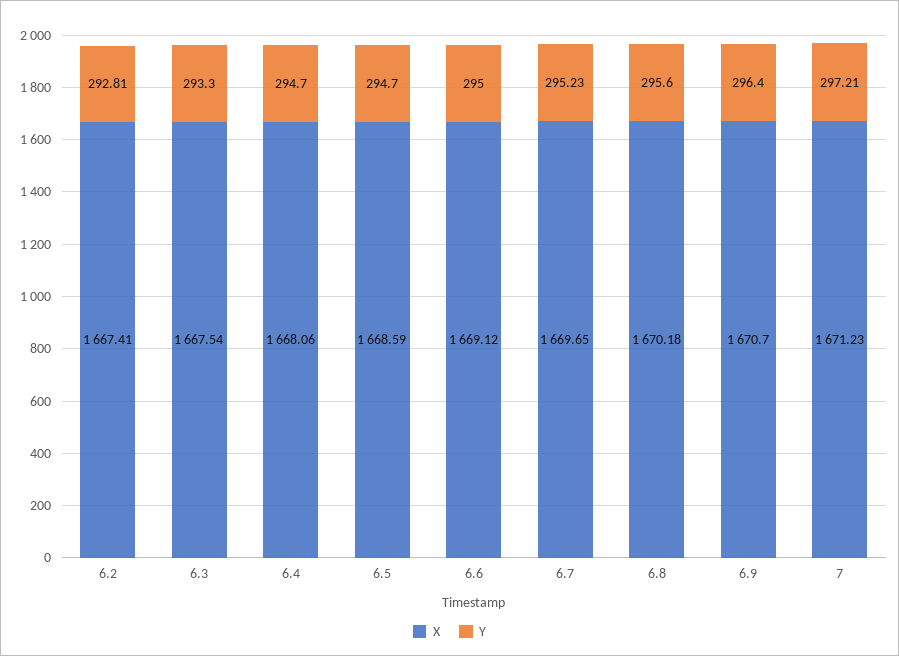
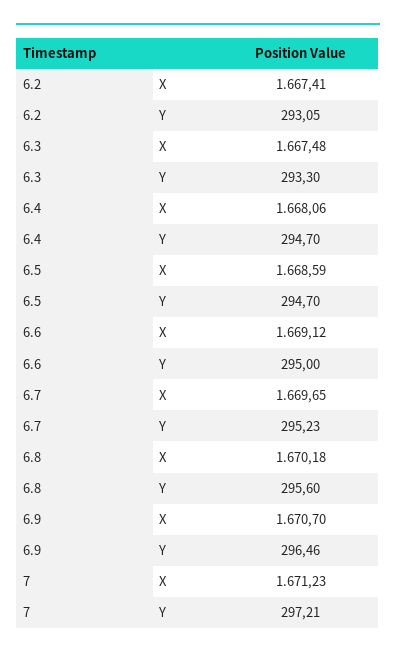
Y, 6.2: 292.81 -> 293.05
X, 6.3: 1667.54 -> 1667.48
Y, 6.9: 296.4 -> 296.46

